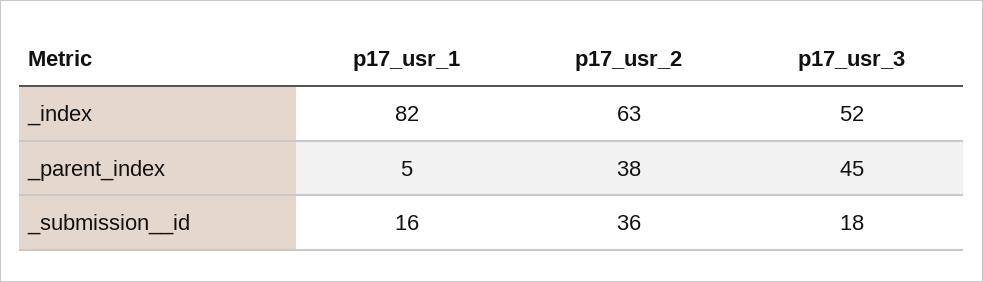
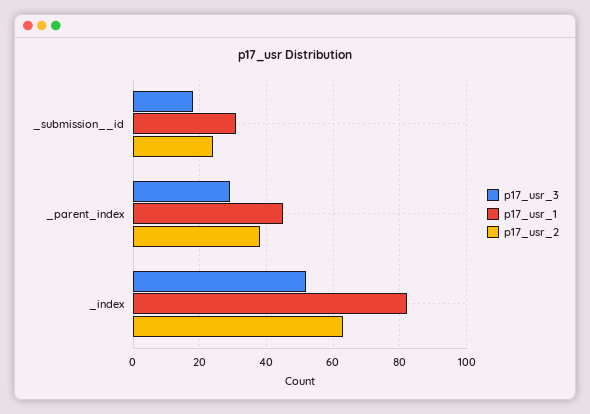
p17_usr_1, _parent_index: 5 -> 45
p17_usr_3, _parent_index: 45 -> 30
p17_usr_1, _submission__id: 16 -> 30
p17_usr_2, _submission__id: 36 -> 25

